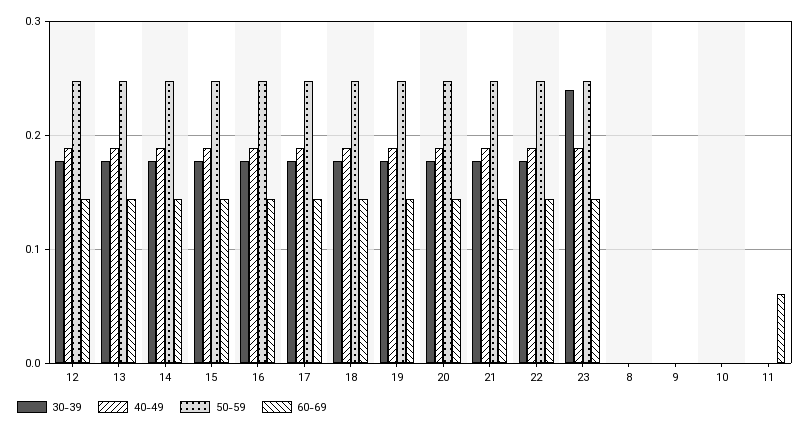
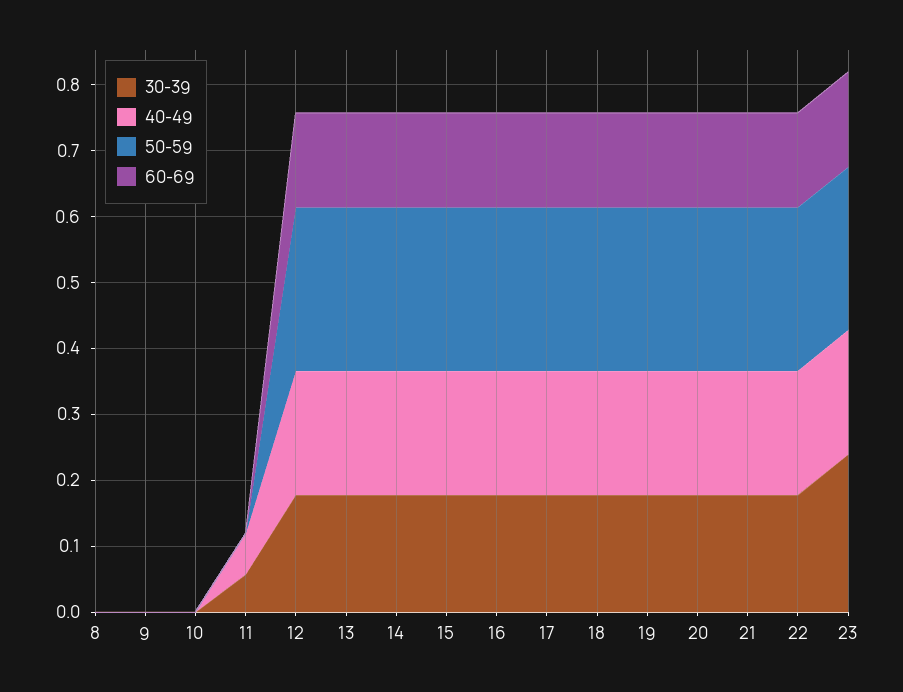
30-39, 11: 0 -> 0.06
40-49, 11: 0 -> 0.06
60-69, 11: 0.06 -> 0

